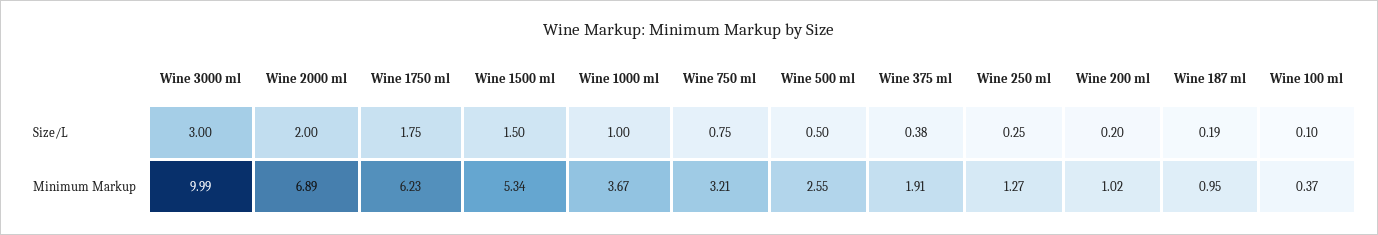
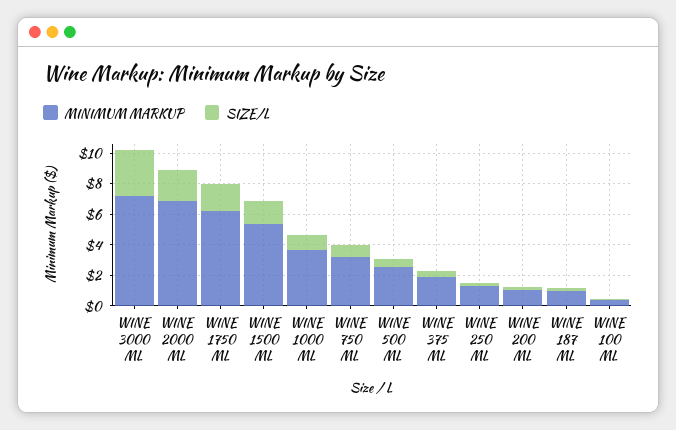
Minimum Markup, Wine 3000 ml: 9.99 -> 7

